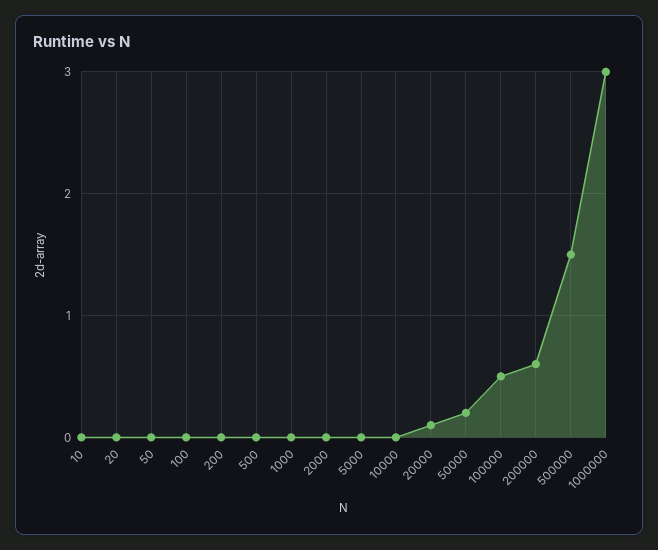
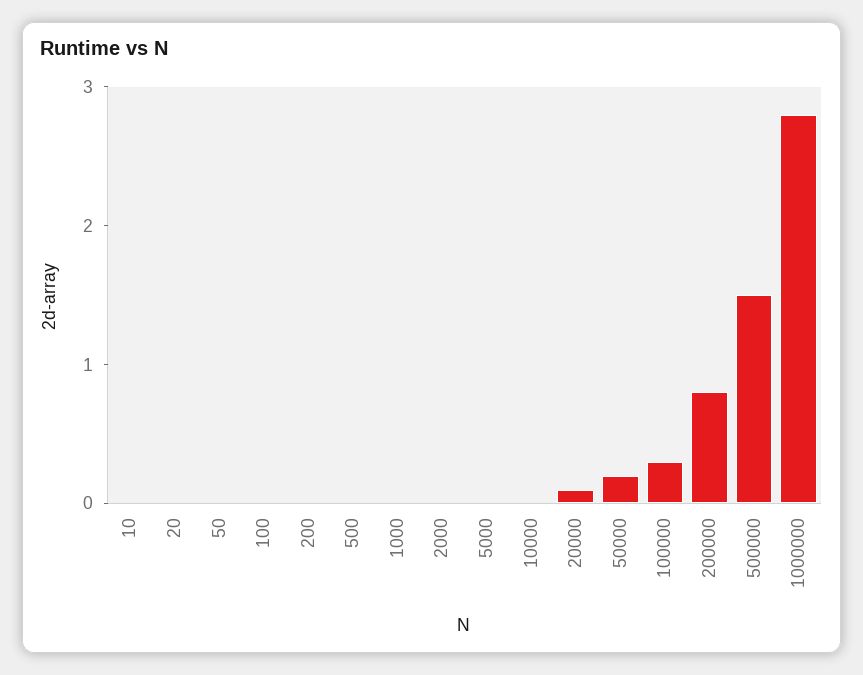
100000: 0.5 -> 0.3
200000: 0.6 -> 0.8
1000000: 3 -> 2.8

